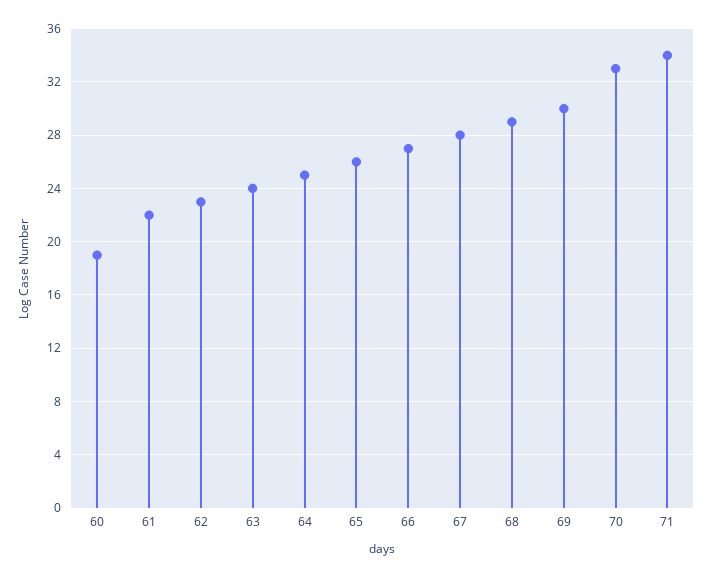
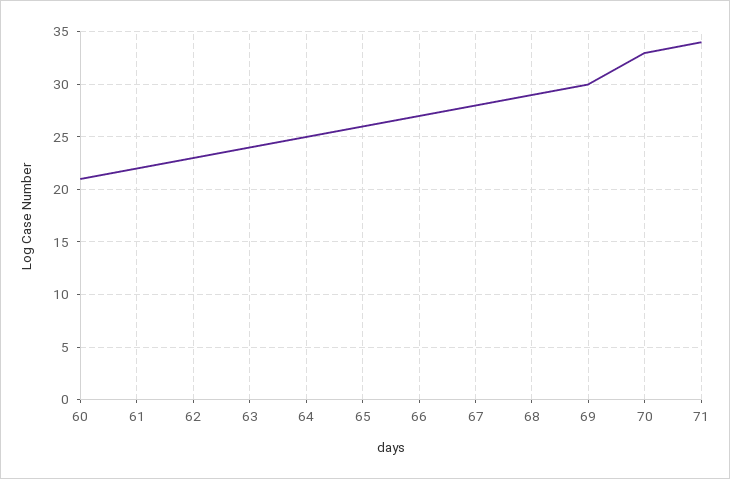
60: 19 -> 21

